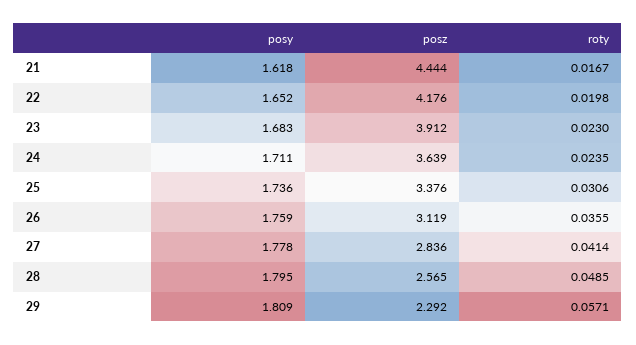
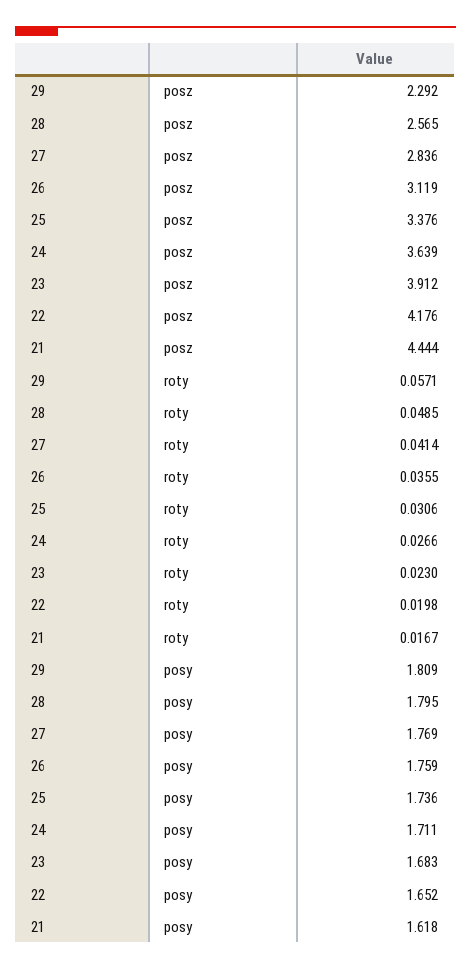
roty, 24: 0.0235 -> 0.0266
posy, 27: 1.778 -> 1.769

